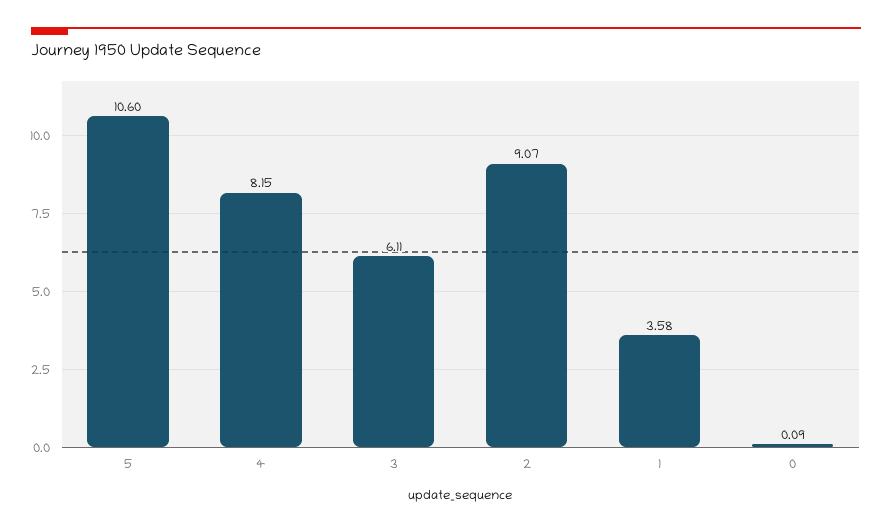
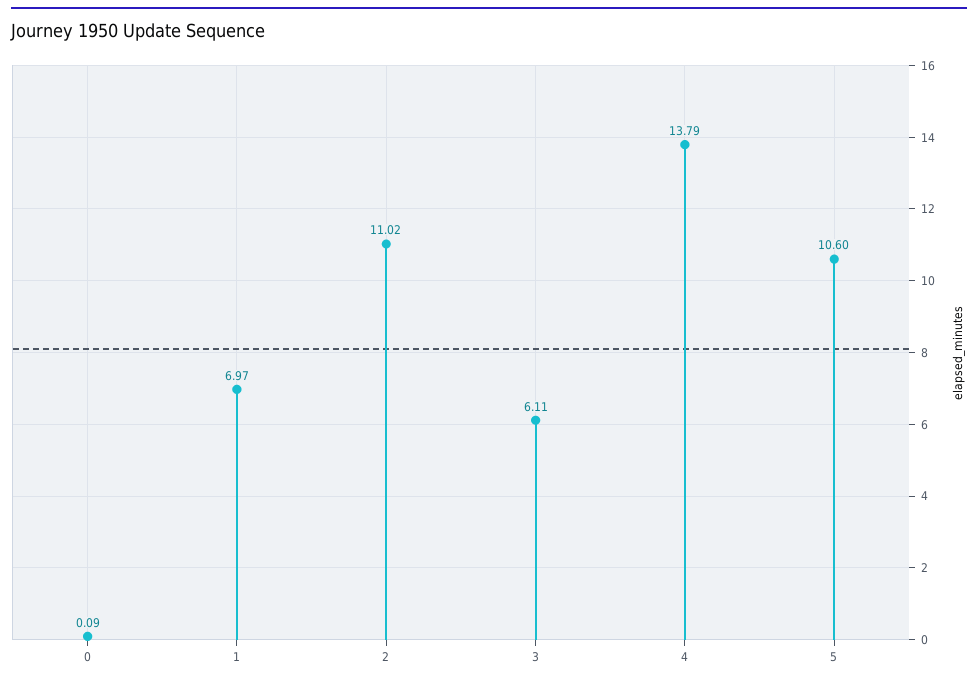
4: 8.15 -> 13.79
2: 9.07 -> 11.02
1: 3.58 -> 6.97

